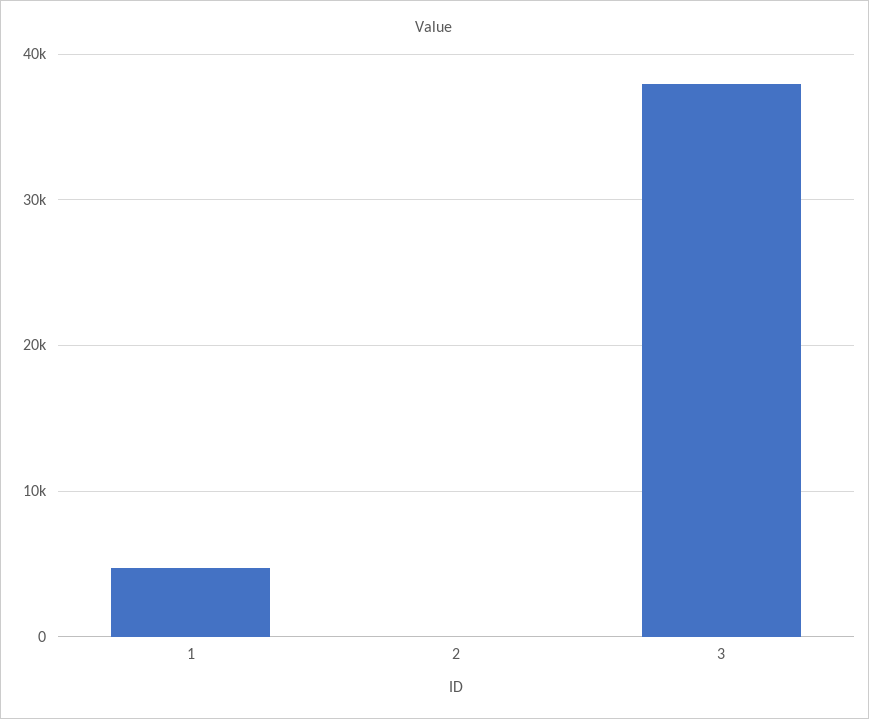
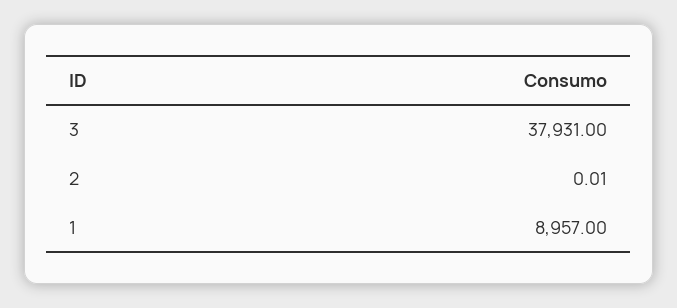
1: 5000 -> 8957

